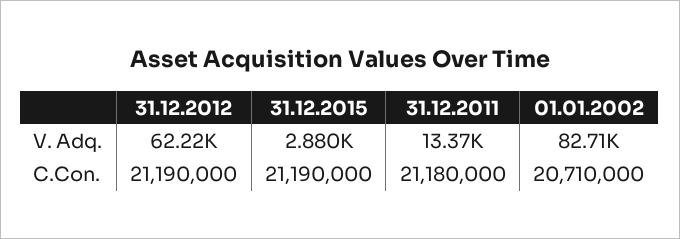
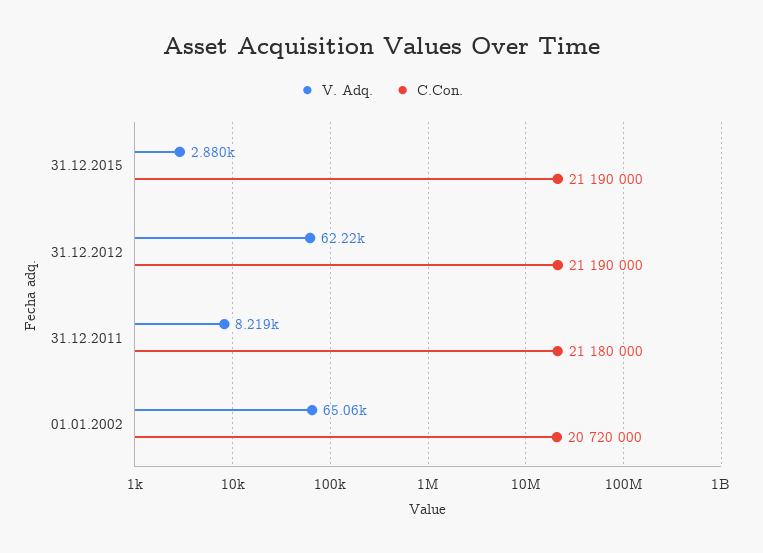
V. Adq., 31.12.2011: 13370 -> 8219
V. Adq., 01.01.2002: 82710 -> 65060
C.Con., 01.01.2002: 20710000 -> 20720000

